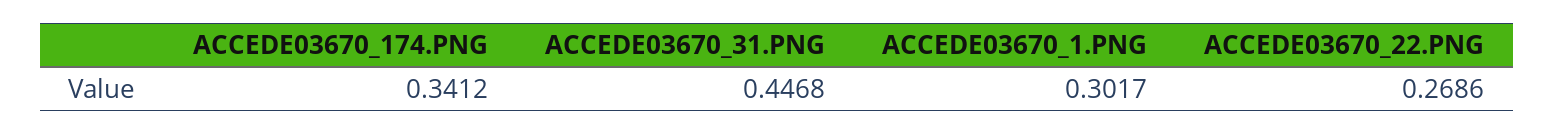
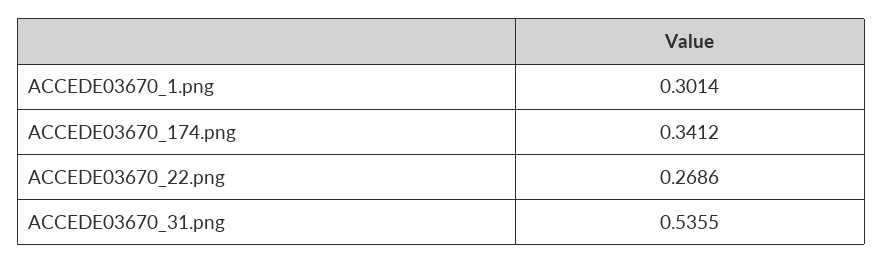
ACCEDE03670_31.PNG: 0.4468 -> 0.5355
ACCEDE03670_1.PNG: 0.3017 -> 0.3014

